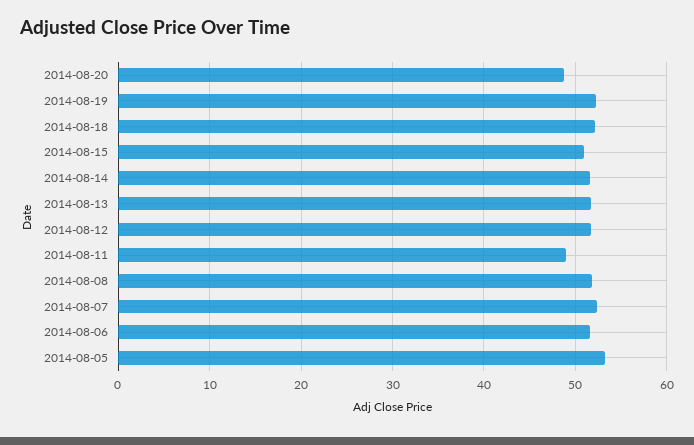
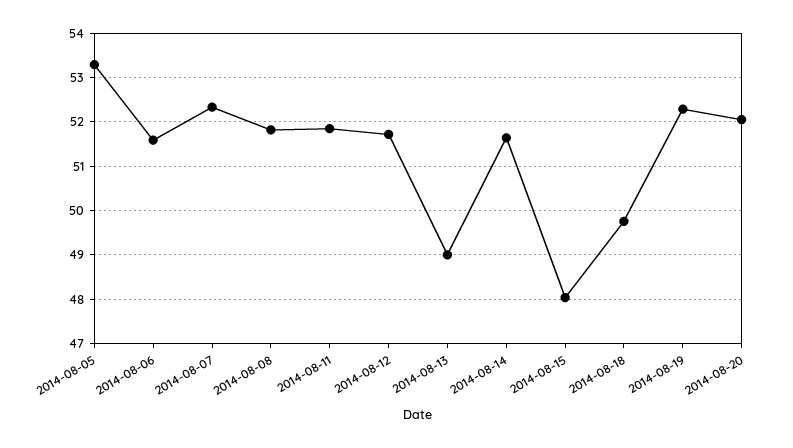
2014-08-20: 49 -> 52
2014-08-18: 52 -> 49.8
2014-08-15: 51 -> 48
2014-08-13: 52 -> 49
2014-08-11: 49 -> 51.8

